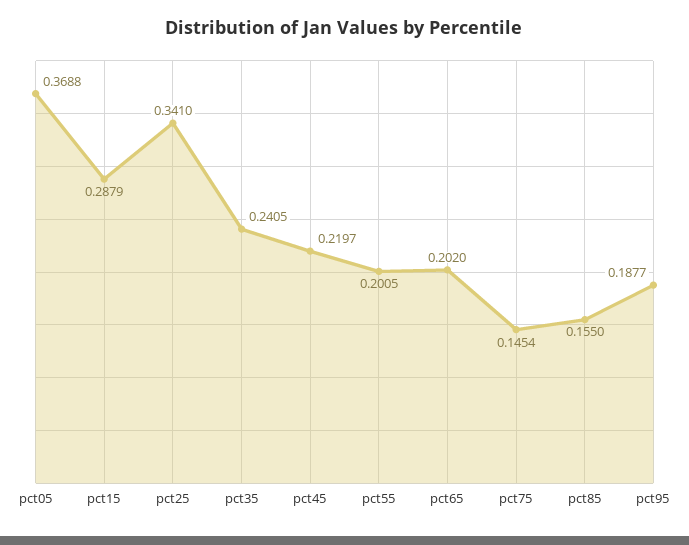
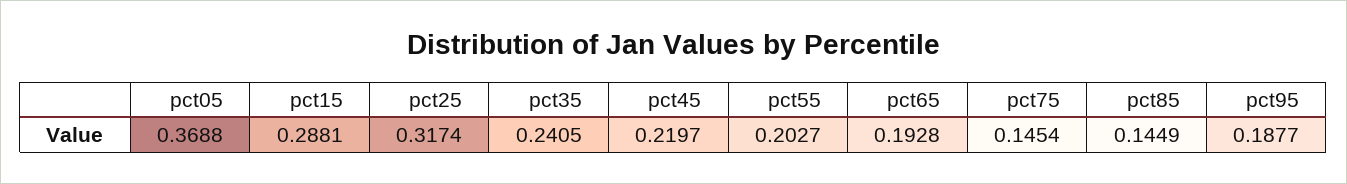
pct15: 0.2879 -> 0.2881
pct25: 0.341 -> 0.3174
pct55: 0.2005 -> 0.2027
pct65: 0.202 -> 0.1928
pct85: 0.155 -> 0.1449

